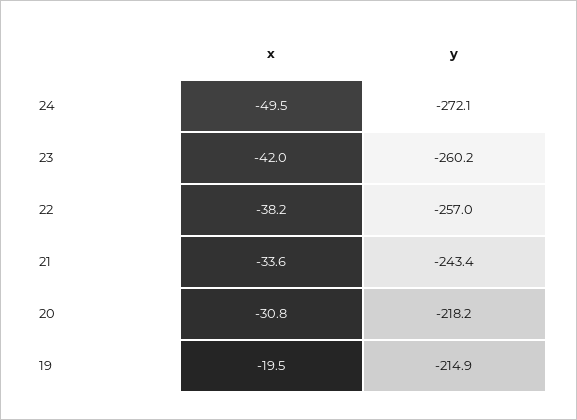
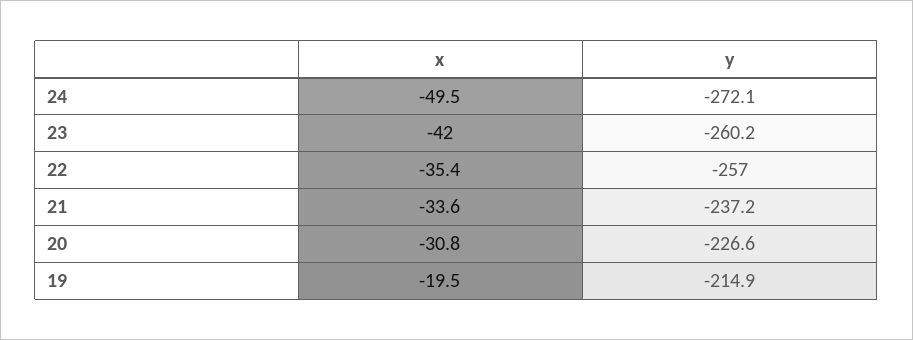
x, 22: -38.2 -> -35.4
y, 21: -243.4 -> -237.2
y, 20: -218.2 -> -226.6

